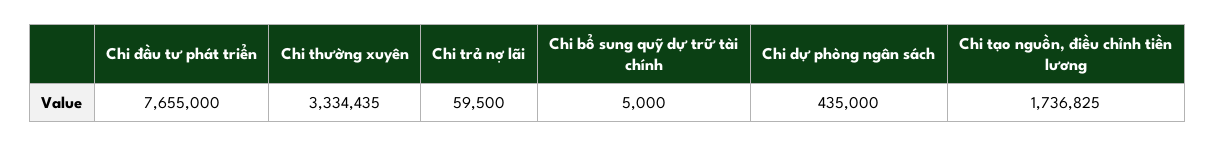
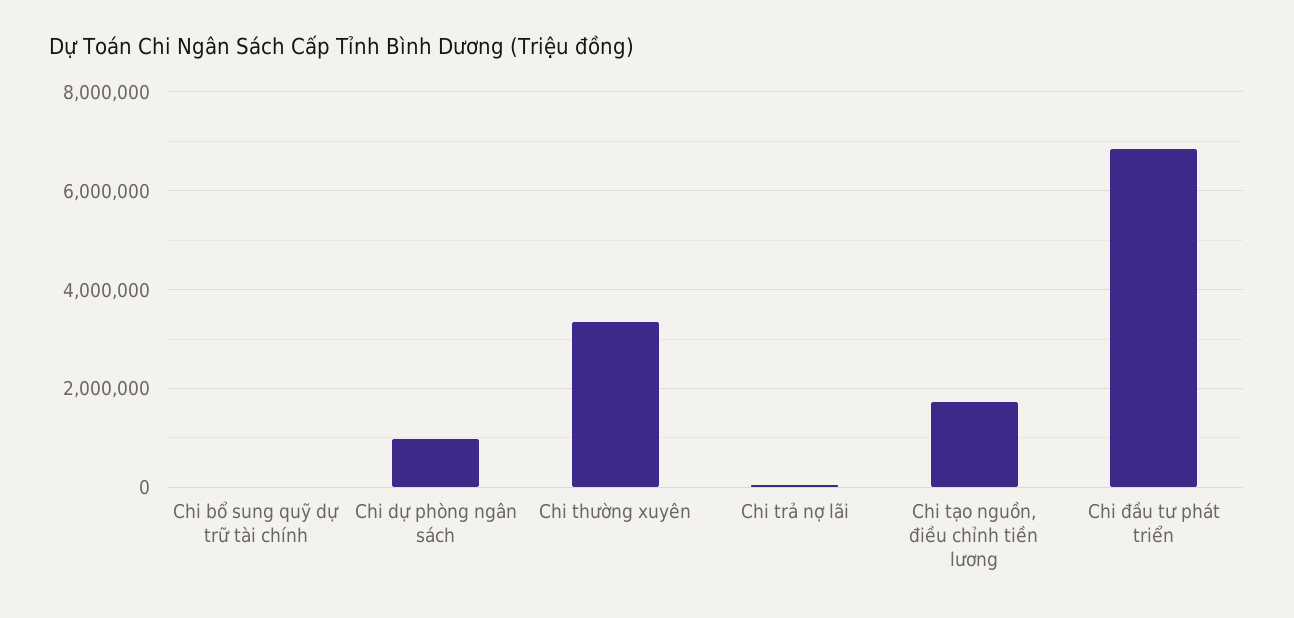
Chi đầu tư phát triển: 7655000 -> 6800000
Chi dự phòng ngân sách: 435000 -> 1000000

